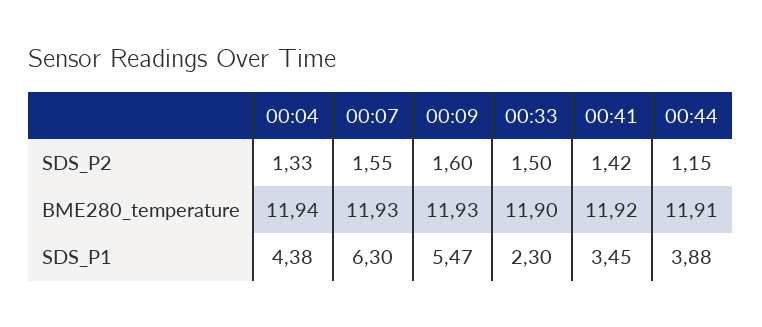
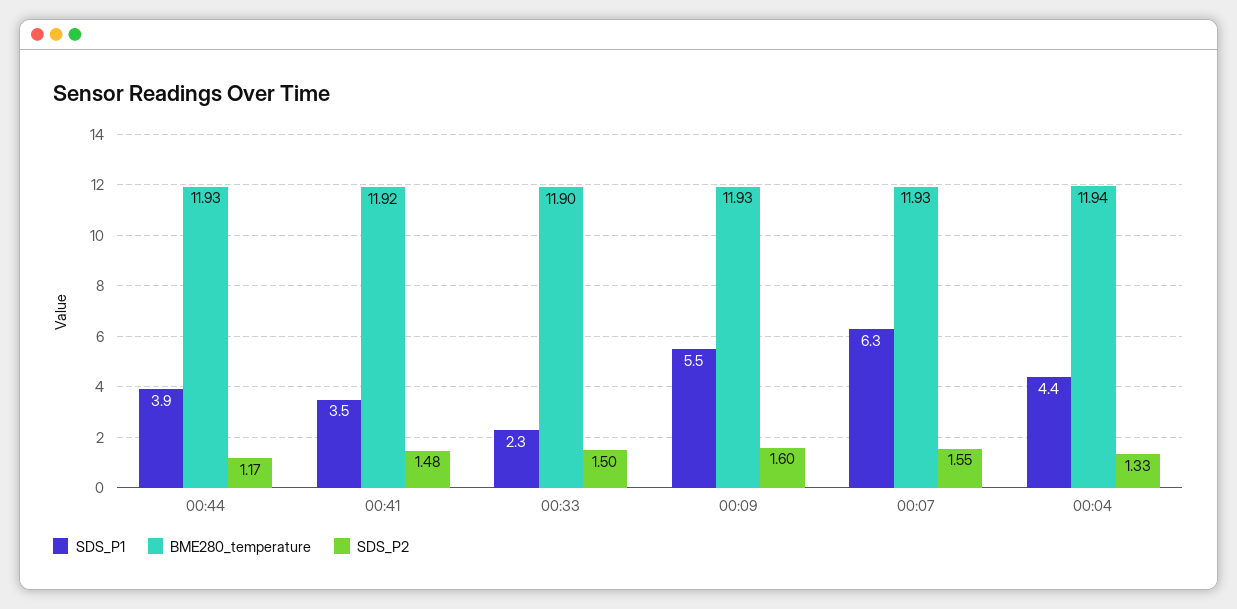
SDS_P2, 00:41: 1.42 -> 1.48
SDS_P2, 00:44: 1.15 -> 1.17
BME280_temperature, 00:44: 11.91 -> 11.93

